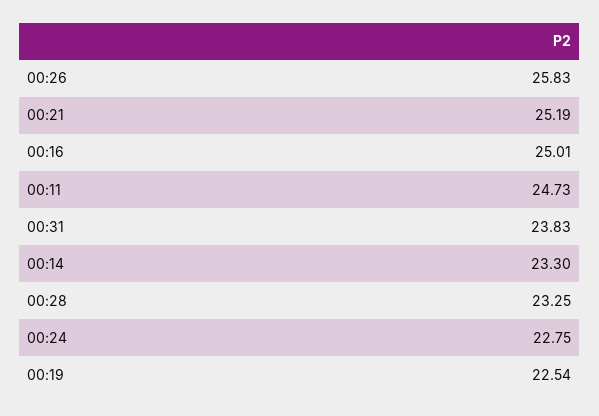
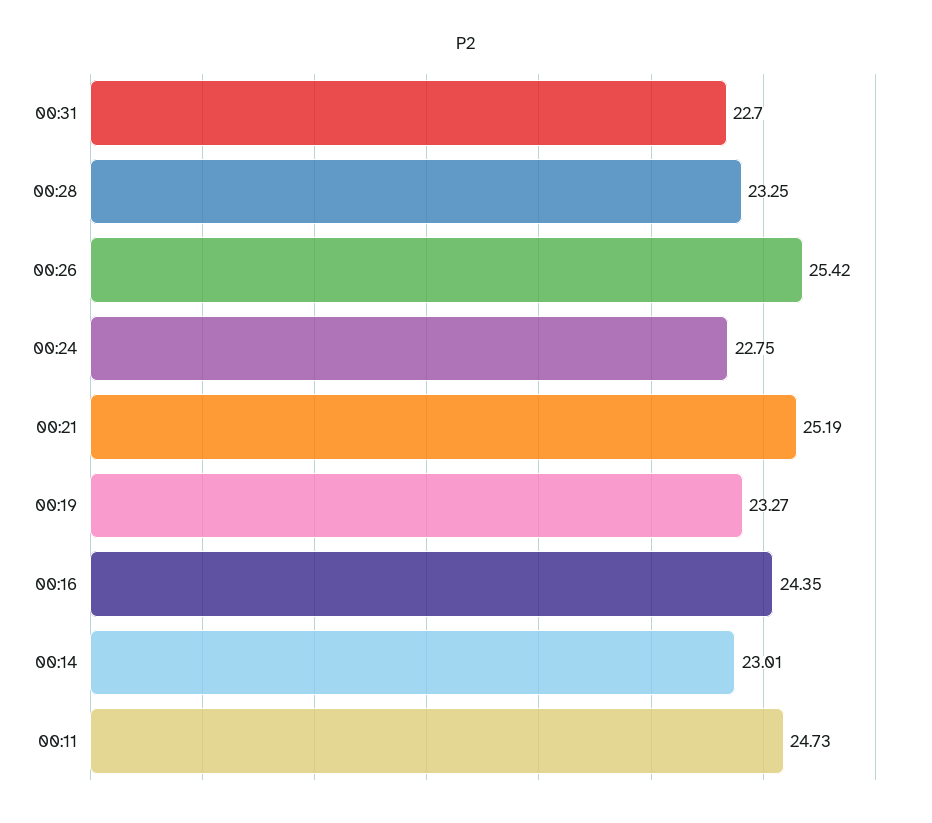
00:26: 25.83 -> 25.42
00:16: 25.01 -> 24.35
00:31: 23.83 -> 22.7
00:14: 23.3 -> 23.01
00:19: 22.54 -> 23.27

